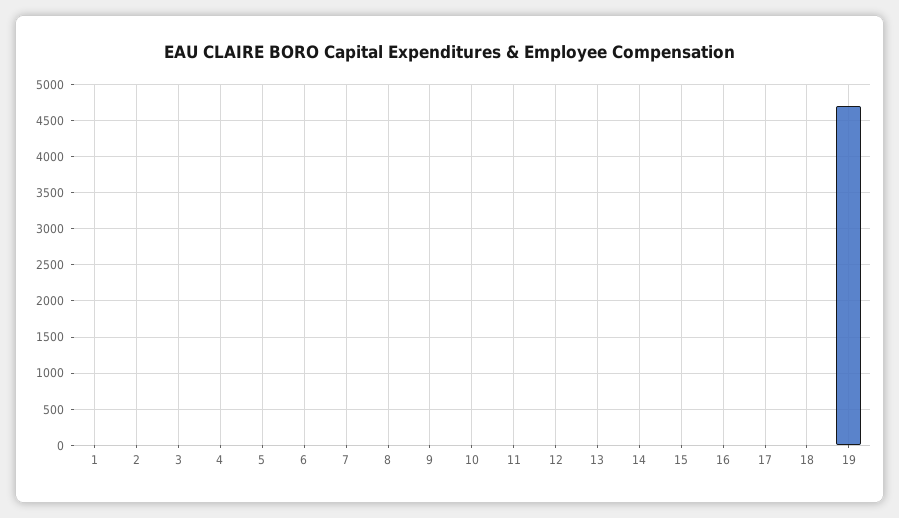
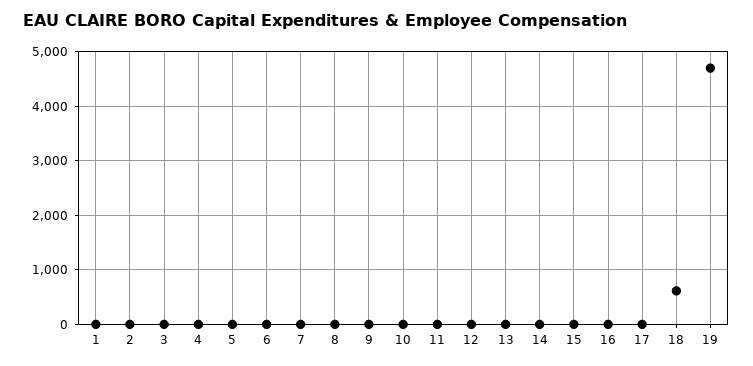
18: 0 -> 600

